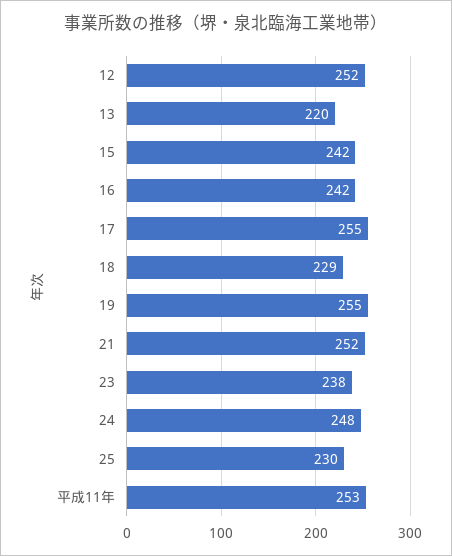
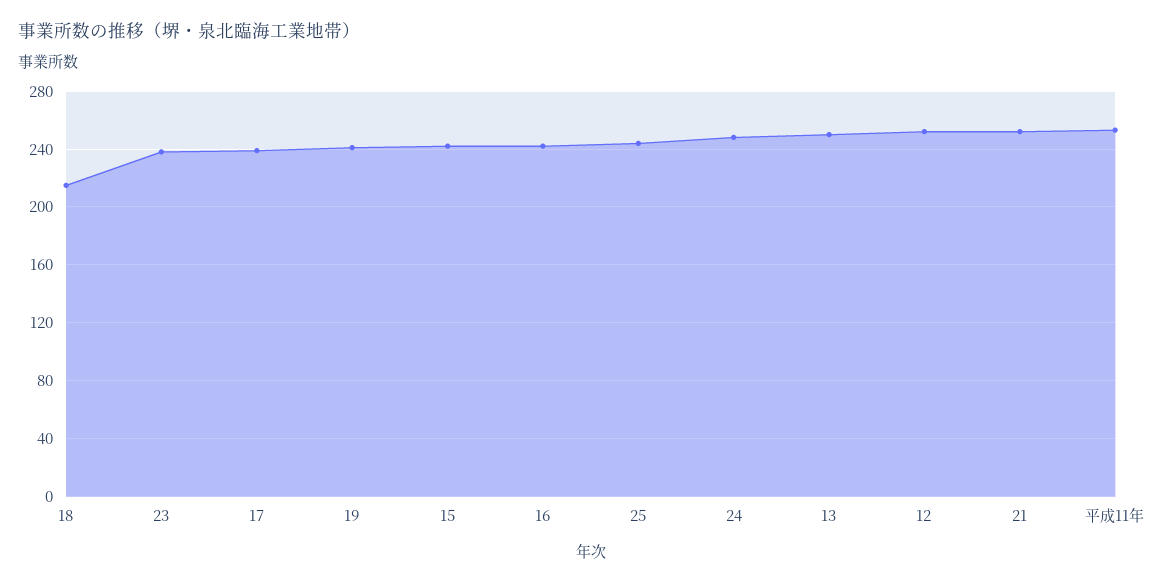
13: 220 -> 250
17: 255 -> 240
18: 229 -> 215
19: 255 -> 240
25: 230 -> 245

